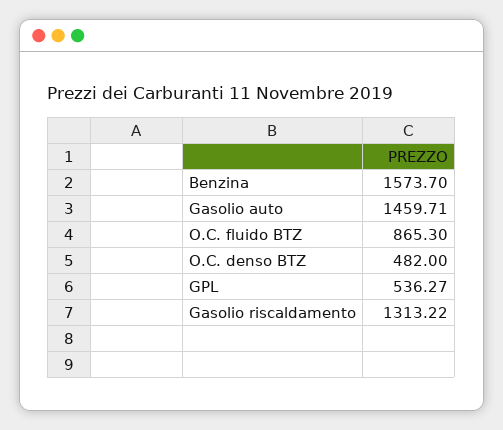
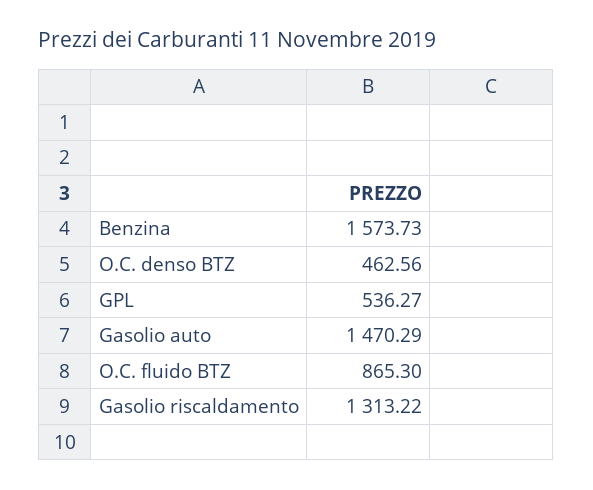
Benzina: 1573.7 -> 1573.73
Gasolio auto: 1459.71 -> 1470.29
O.C. denso BTZ: 482 -> 462.56

